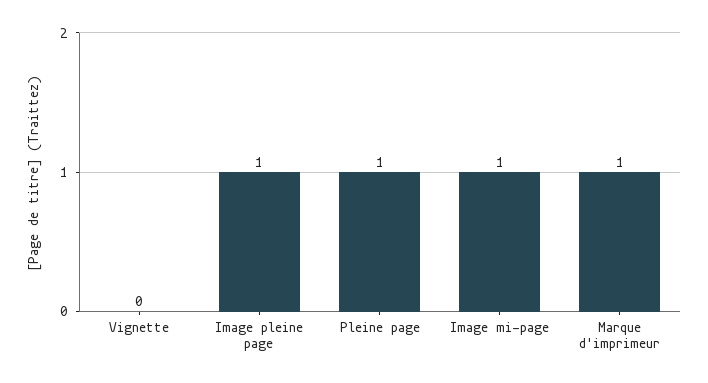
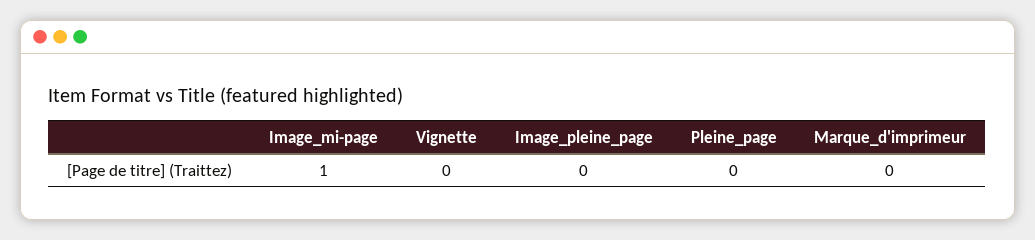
Image pleine page: 1 -> 0
Pleine page: 1 -> 0
Marque d'imprimeur: 1 -> 0

